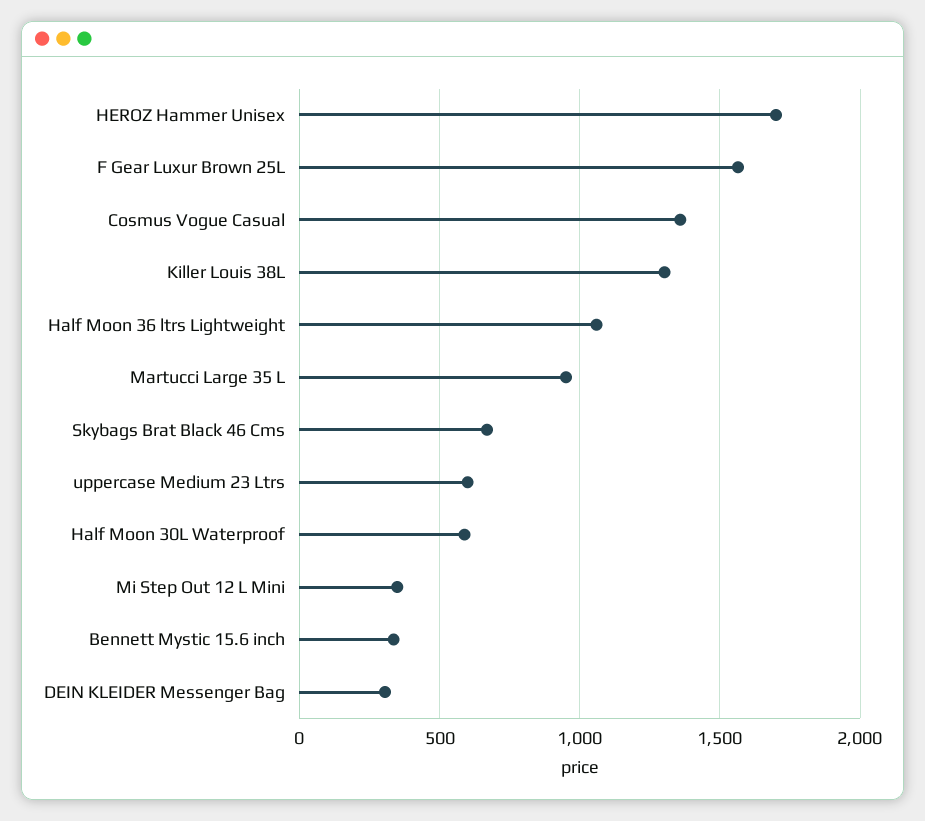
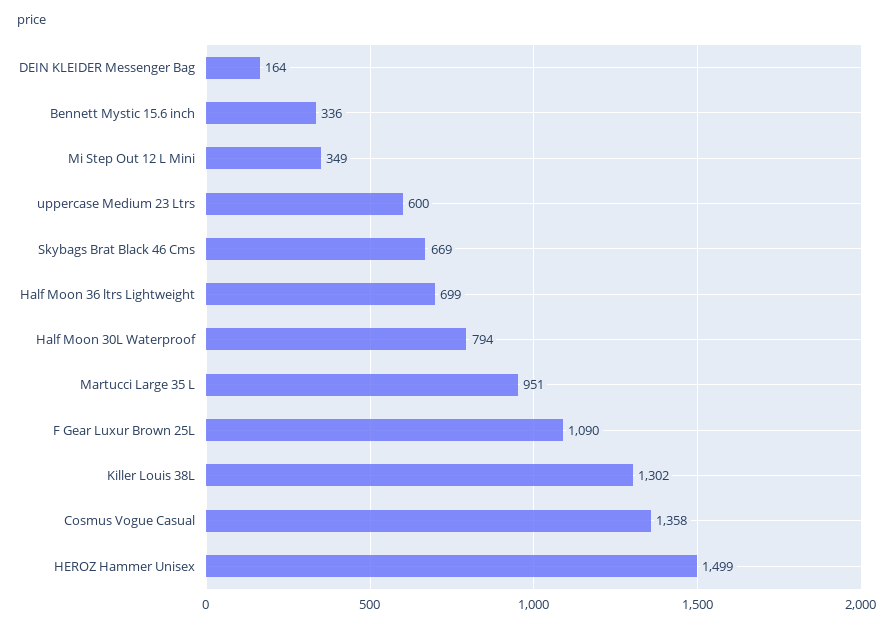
HEROZ Hammer Unisex: 1700 -> 1499
F Gear Luxur Brown 25L: 1550 -> 1090
Half Moon 36 ltrs Lightweight: 1050 -> 699
Half Moon 30L Waterproof: 600 -> 794
DEIN KLEIDER Messenger Bag: 300 -> 164

